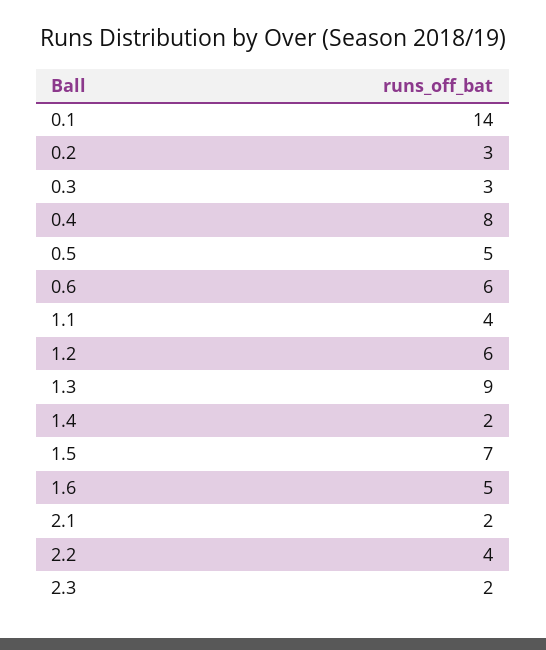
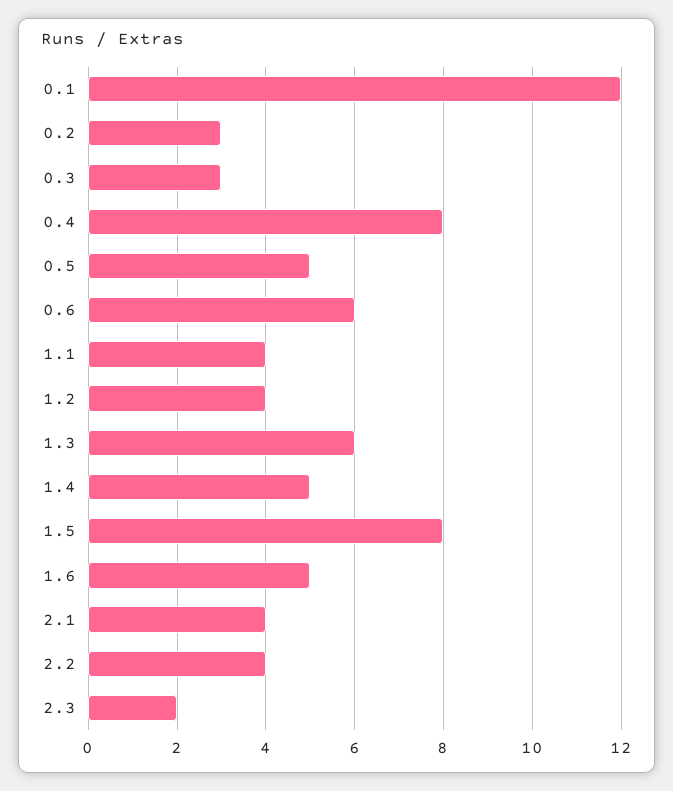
0.1: 14 -> 12
1.2: 6 -> 4
1.3: 9 -> 6
1.4: 2 -> 5
1.5: 7 -> 8
2.1: 2 -> 4

